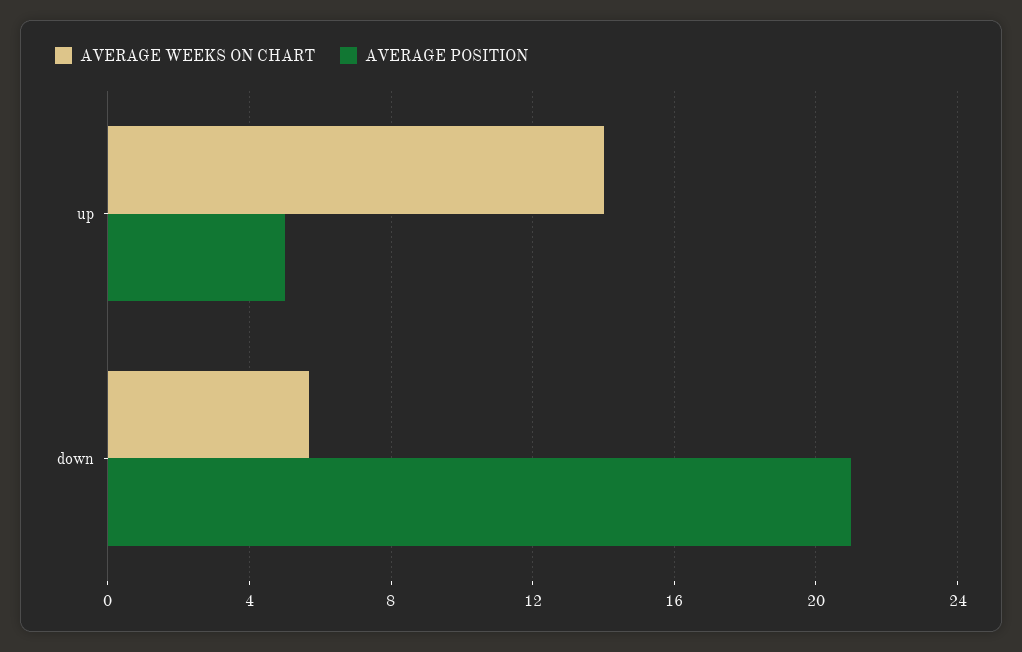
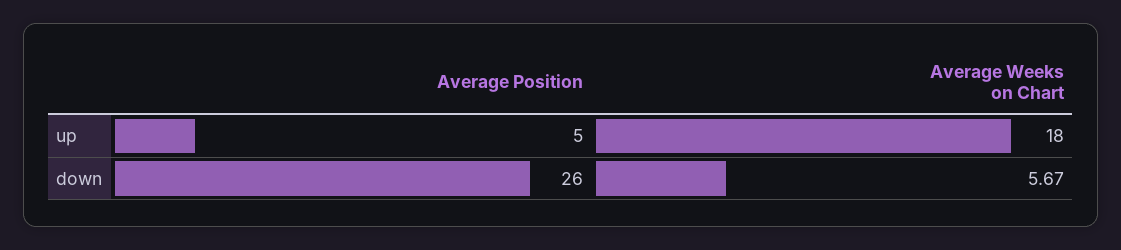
AVERAGE WEEKS ON CHART, up: 14 -> 18
AVERAGE POSITION, down: 21 -> 26

